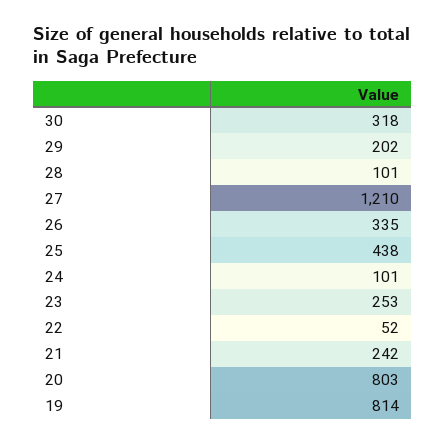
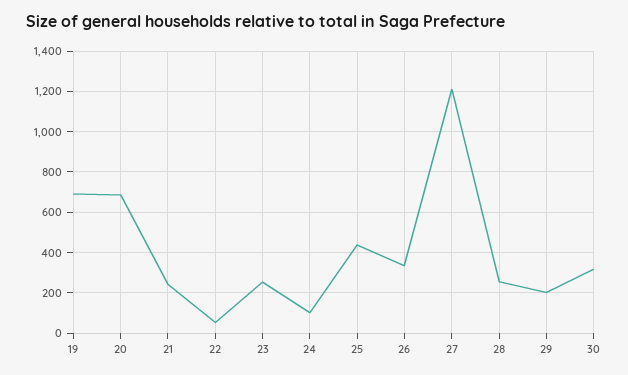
28: 101 -> 250
20: 803 -> 700
19: 814 -> 700

